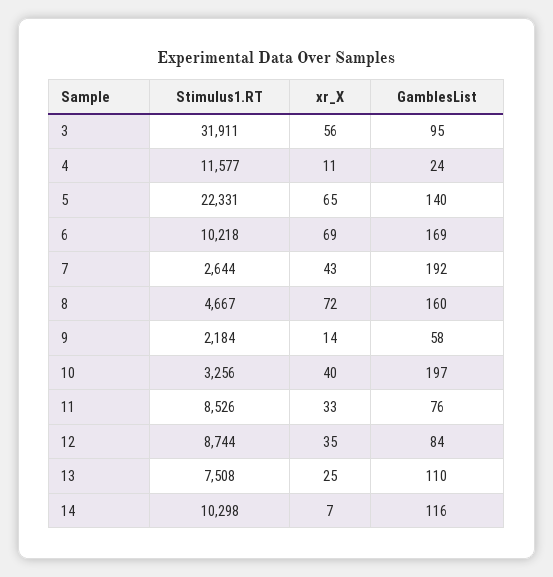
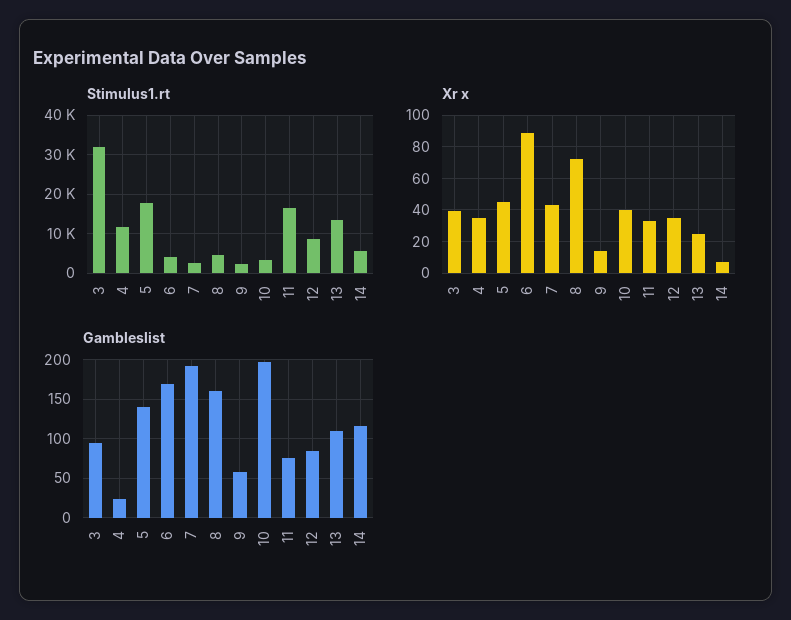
xr_X, 3: 56 -> 40
xr_X, 4: 11 -> 35
Stimulus1.RT, 5: 22331 -> 18000
xr_X, 5: 65 -> 45
Stimulus1.RT, 6: 10218 -> 4000
xr_X, 6: 69 -> 90
Stimulus1.RT, 11: 8526 -> 16000
Stimulus1.RT, 13: 7508 -> 14000
Stimulus1.RT, 14: 10298 -> 6000

